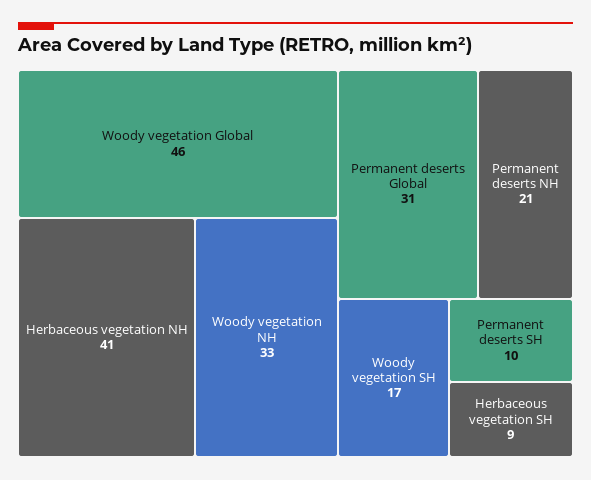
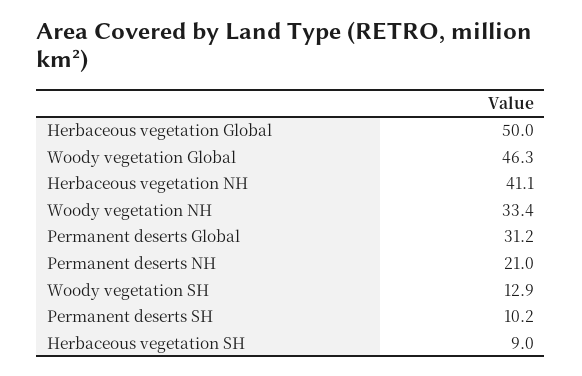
Woody vegetation SH: 17 -> 12.9
Herbaceous vegetation Global: none -> 50

